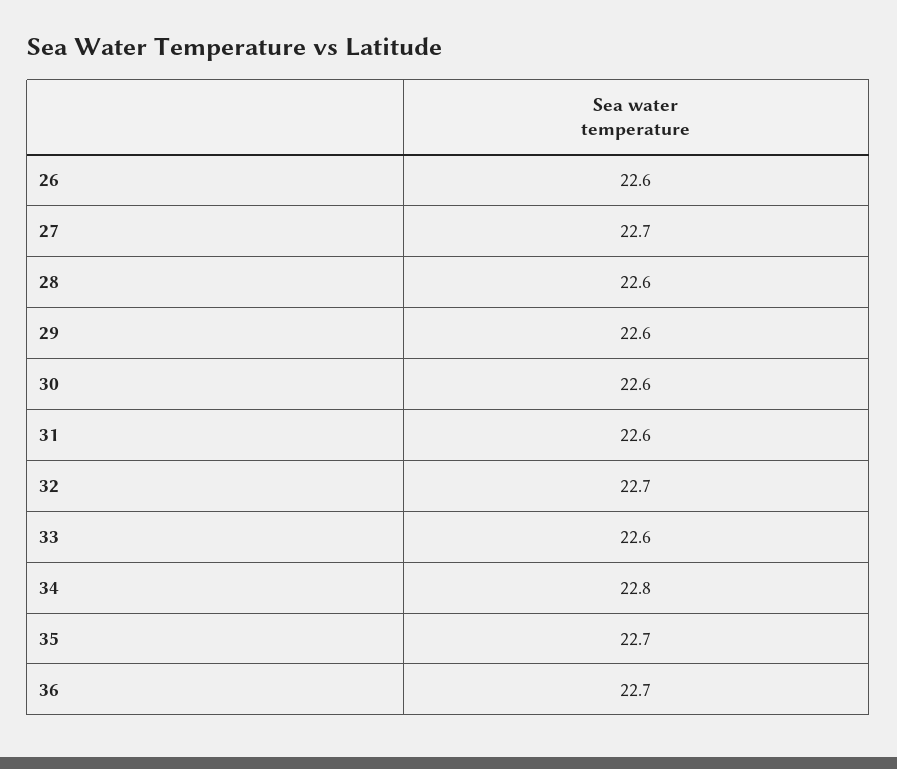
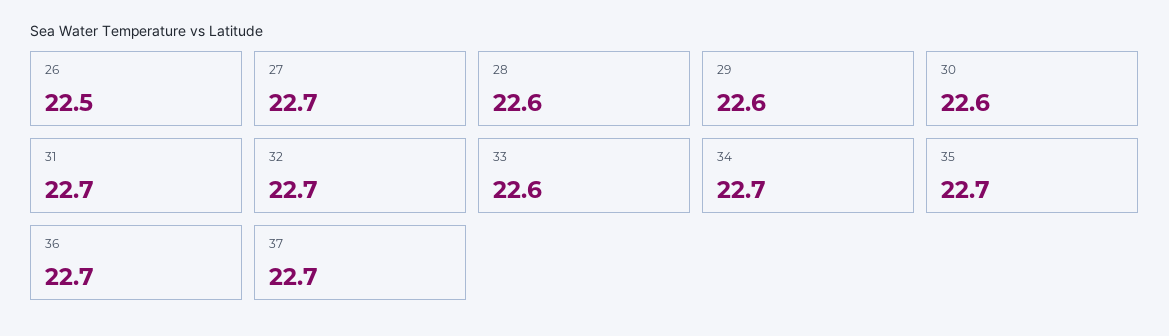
26: 22.6 -> 22.5
31: 22.6 -> 22.7
34: 22.8 -> 22.7
37: none -> 22.7

